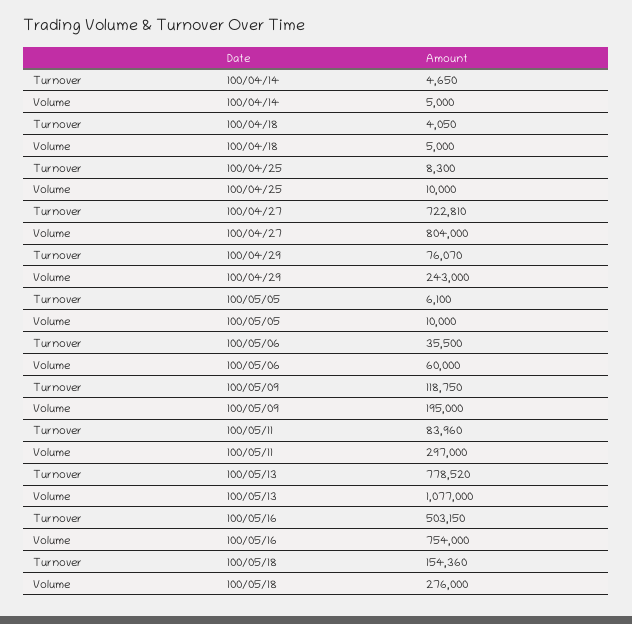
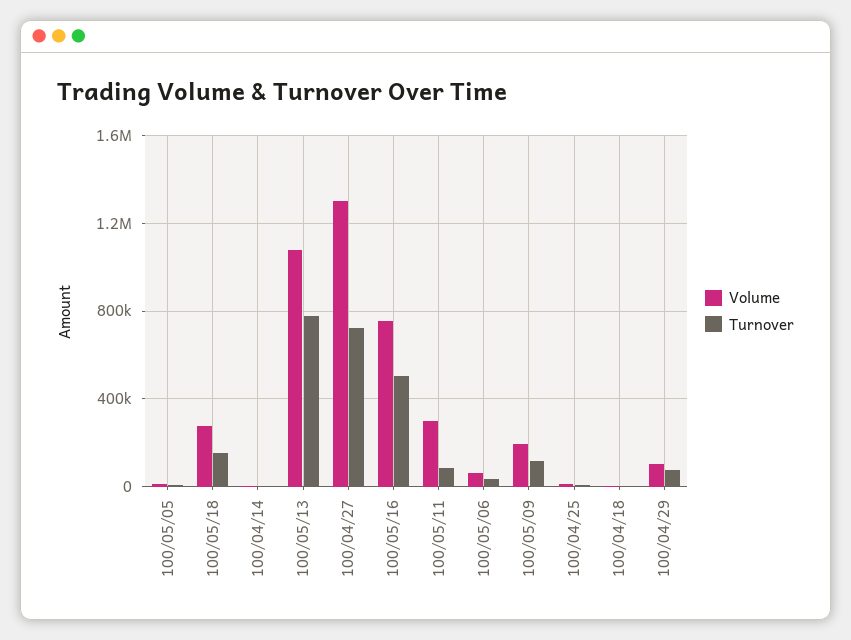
Volume, 100/04/27: 804000 -> 1300000
Volume, 100/04/29: 243000 -> 100000

